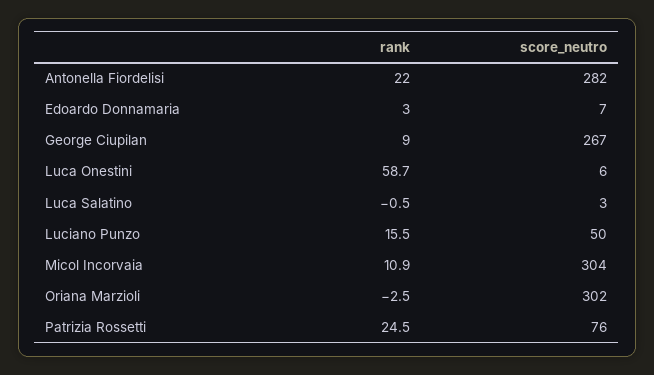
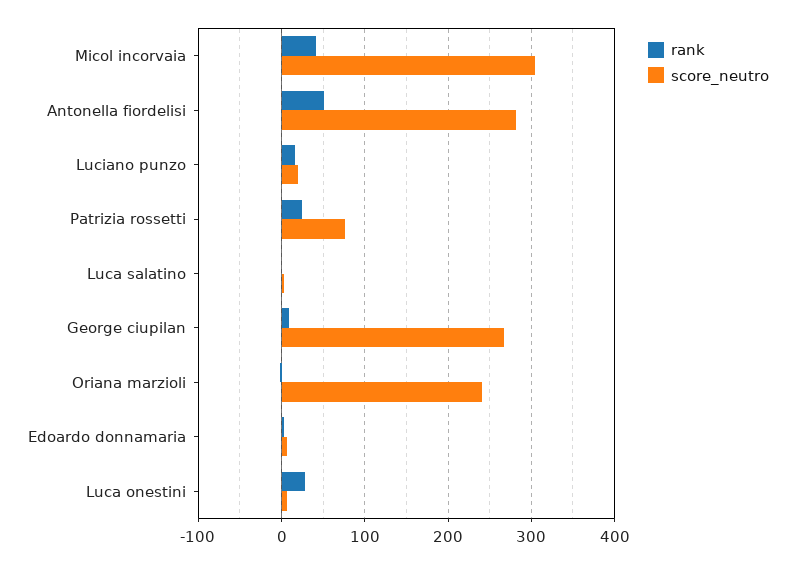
rank, Antonella Fiordelisi: 22 -> 50
rank, Luca Onestini: 58.7 -> 30
score_neutro, Luciano Punzo: 50 -> 20
rank, Micol Incorvaia: 10.9 -> 40
score_neutro, Oriana Marzioli: 302 -> 240

